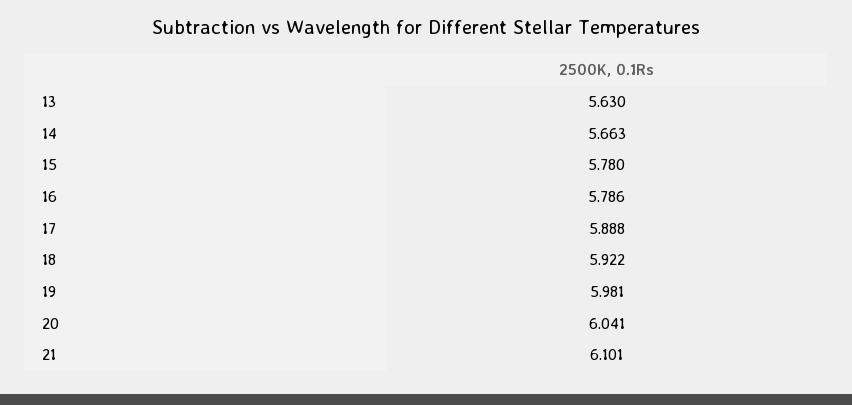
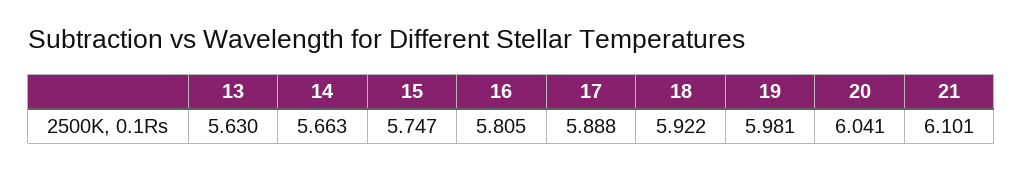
15: 5.78 -> 5.747
16: 5.786 -> 5.805

